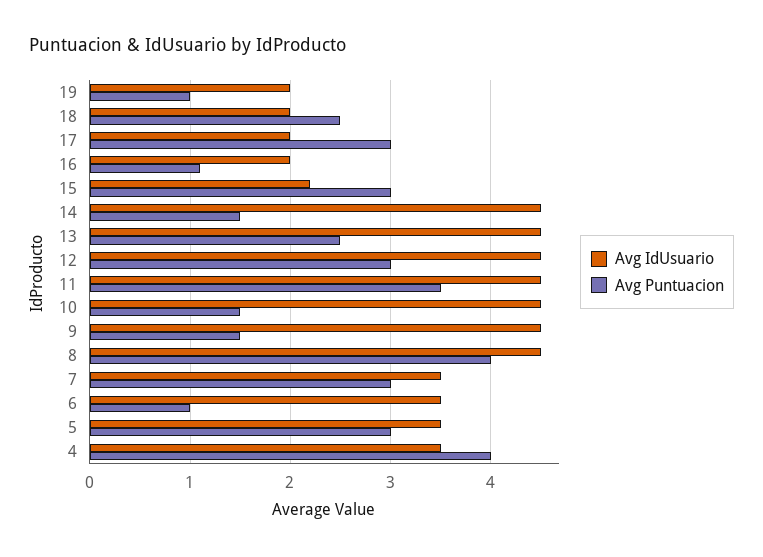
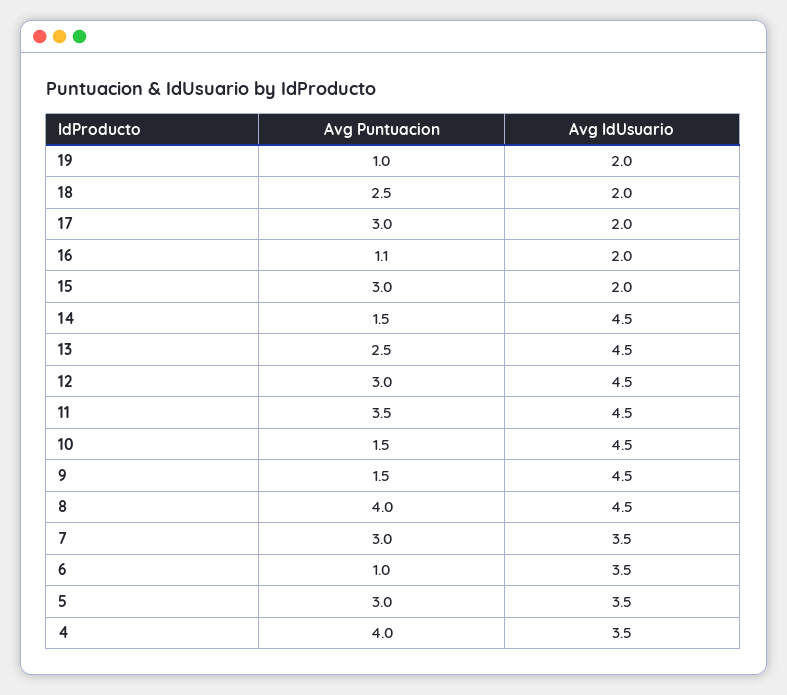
Avg IdUsuario, 15: 2.2 -> 2

